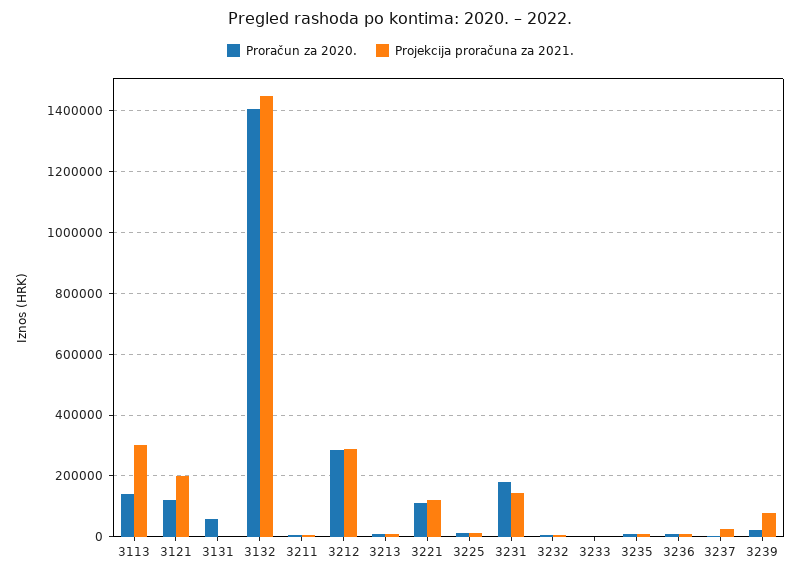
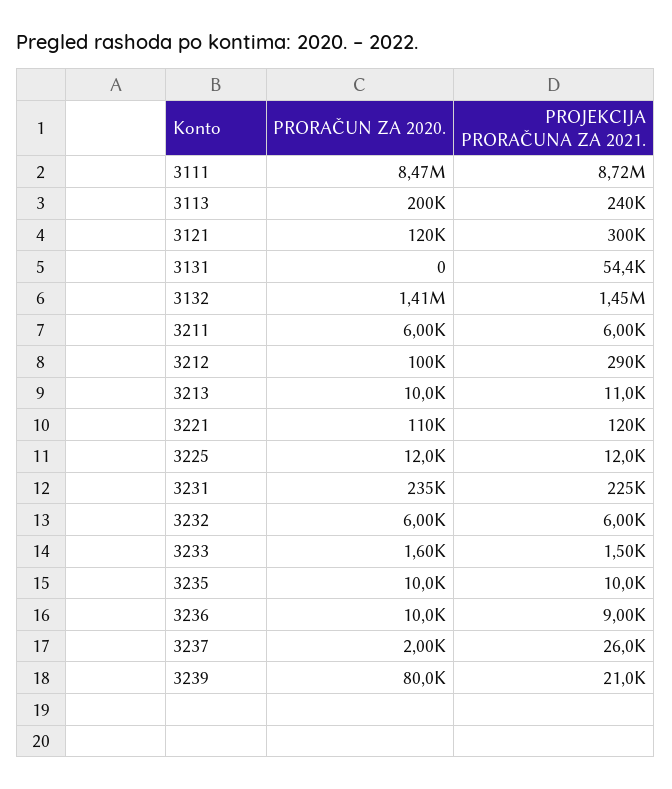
Proračun za 2020., 3113: 140000 -> 200000
Projekcija proračuna za 2021., 3113: 300000 -> 240000
Projekcija proračuna za 2021., 3121: 200000 -> 300000
Proračun za 2020., 3131: 60000 -> 0
Projekcija proračuna za 2021., 3131: 0 -> 54400
Proračun za 2020., 3212: 280000 -> 100000
Proračun za 2020., 3231: 180000 -> 235000
Projekcija proračuna za 2021., 3231: 140000 -> 225000
Proračun za 2020., 3239: 20000 -> 80000
Projekcija proračuna za 2021., 3239: 80000 -> 21000
Proračun za 2020., 3111: none -> 8470000
Projekcija proračuna za 2021., 3111: none -> 8720000

